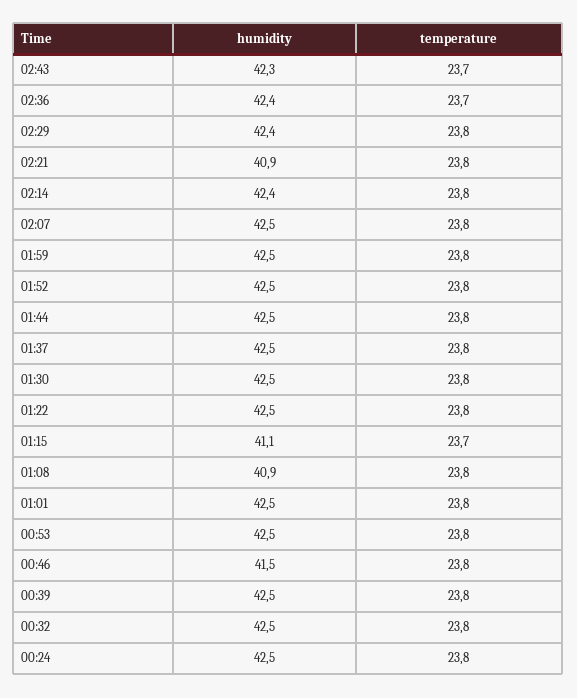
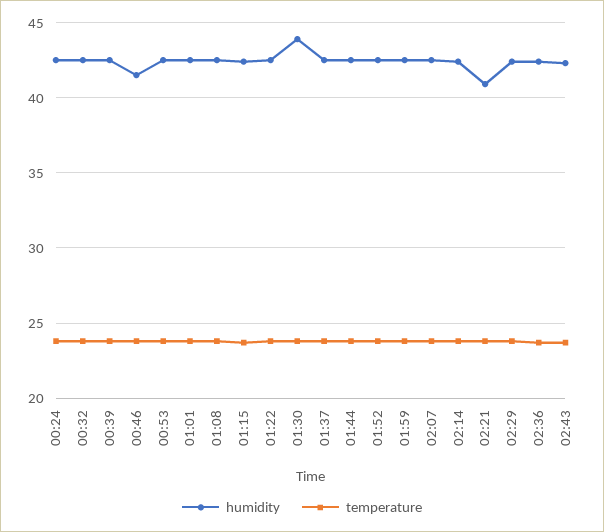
humidity, 01:30: 42.5 -> 44
humidity, 01:15: 41.1 -> 42.5
humidity, 01:08: 40.9 -> 42.5

